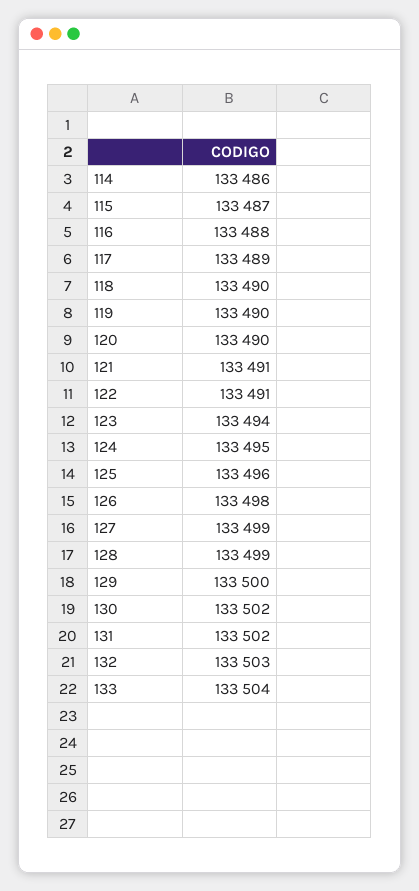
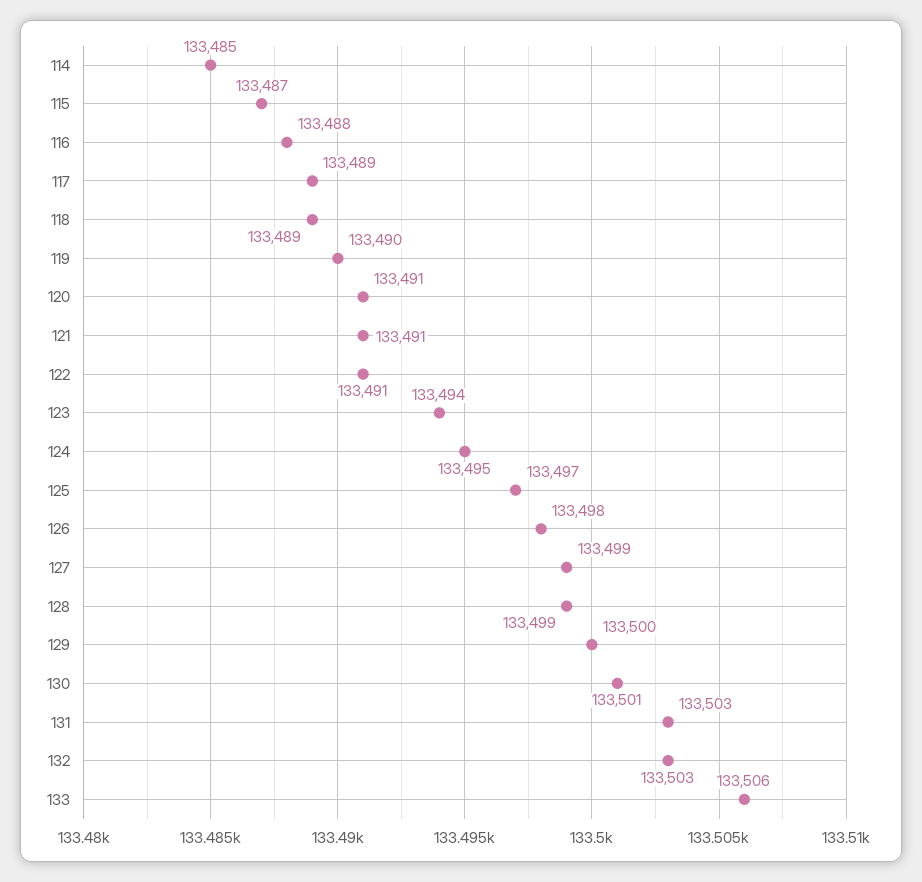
114: 133486 -> 133485
118: 133490 -> 133489
120: 133490 -> 133491
125: 133496 -> 133497
130: 133502 -> 133501
131: 133502 -> 133503
133: 133504 -> 133506

